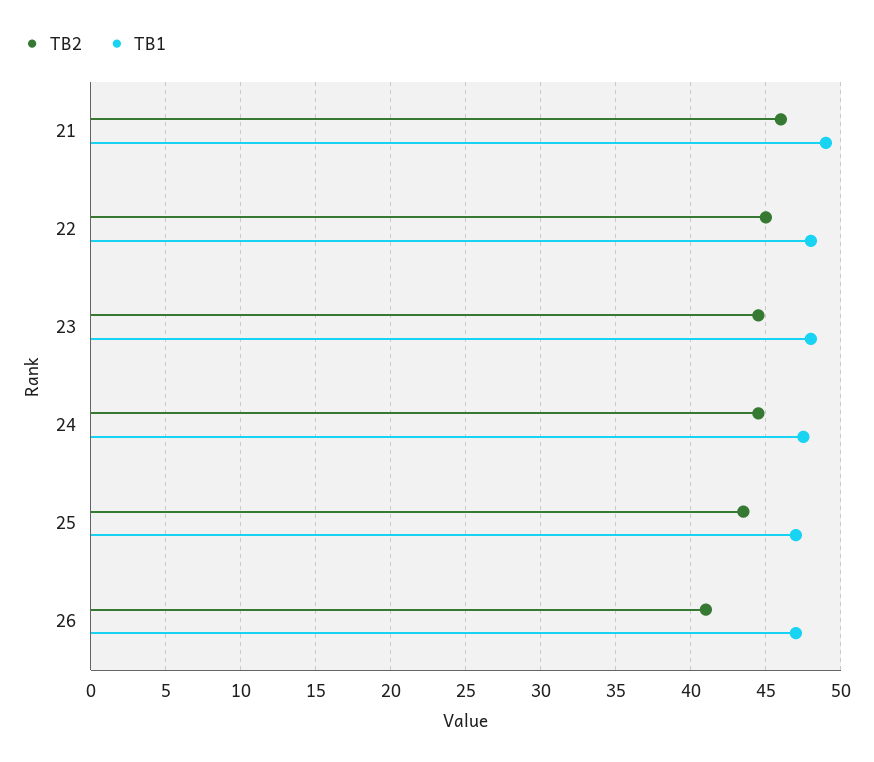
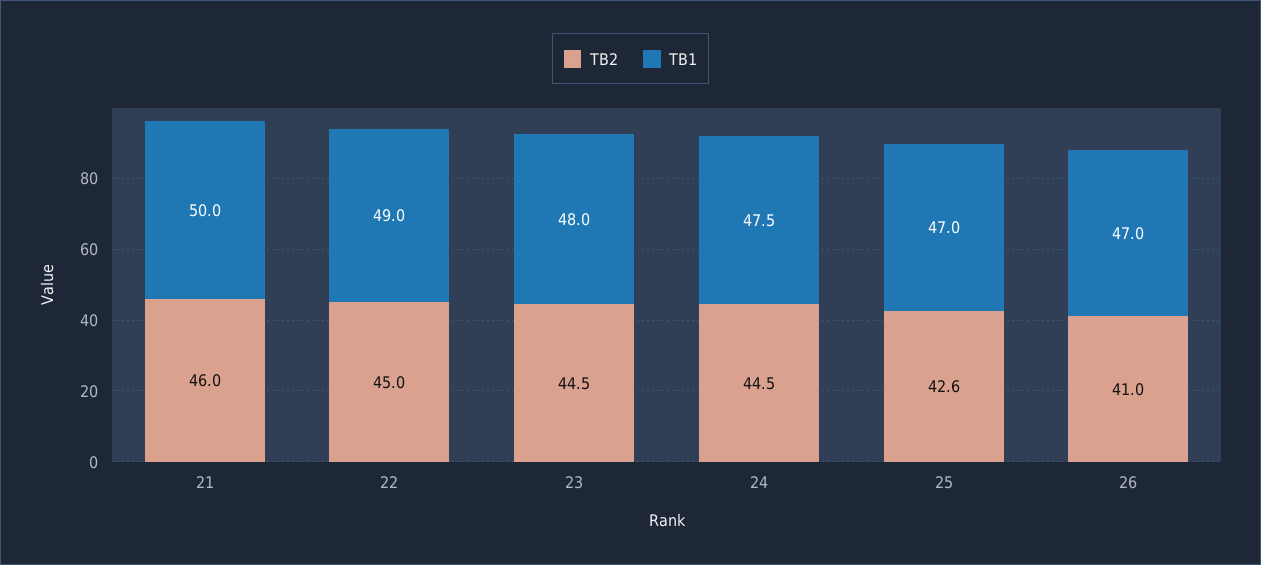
TB1, 21: 49 -> 50
TB1, 22: 48 -> 49
TB2, 25: 43.5 -> 42.6

